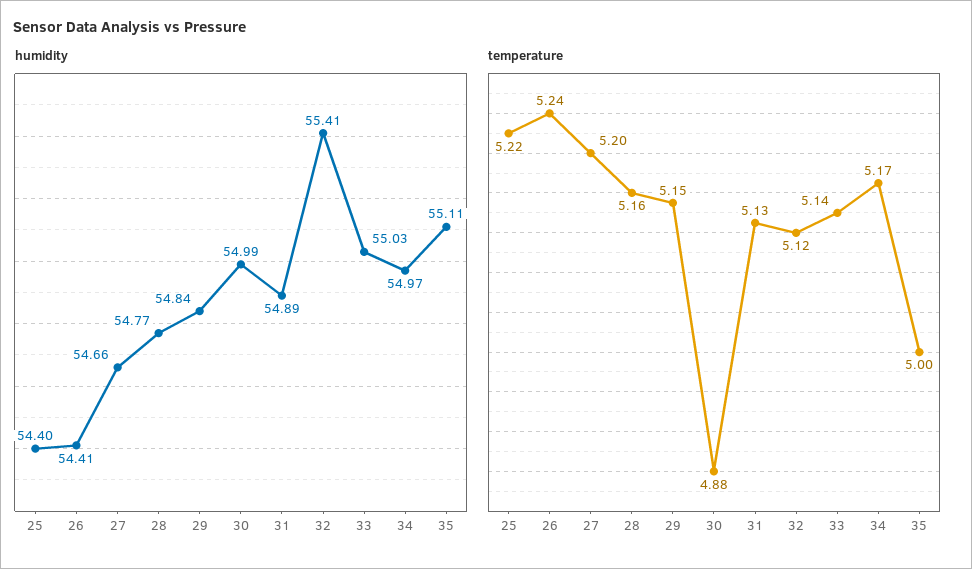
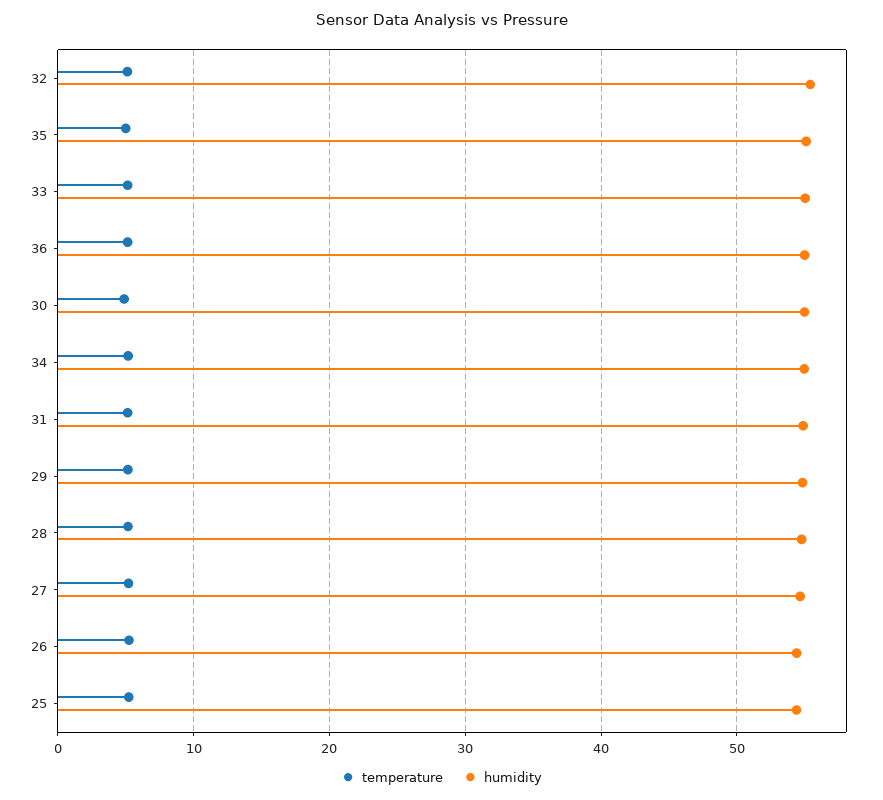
temperature, 36: none -> 5
humidity, 36: none -> 55

